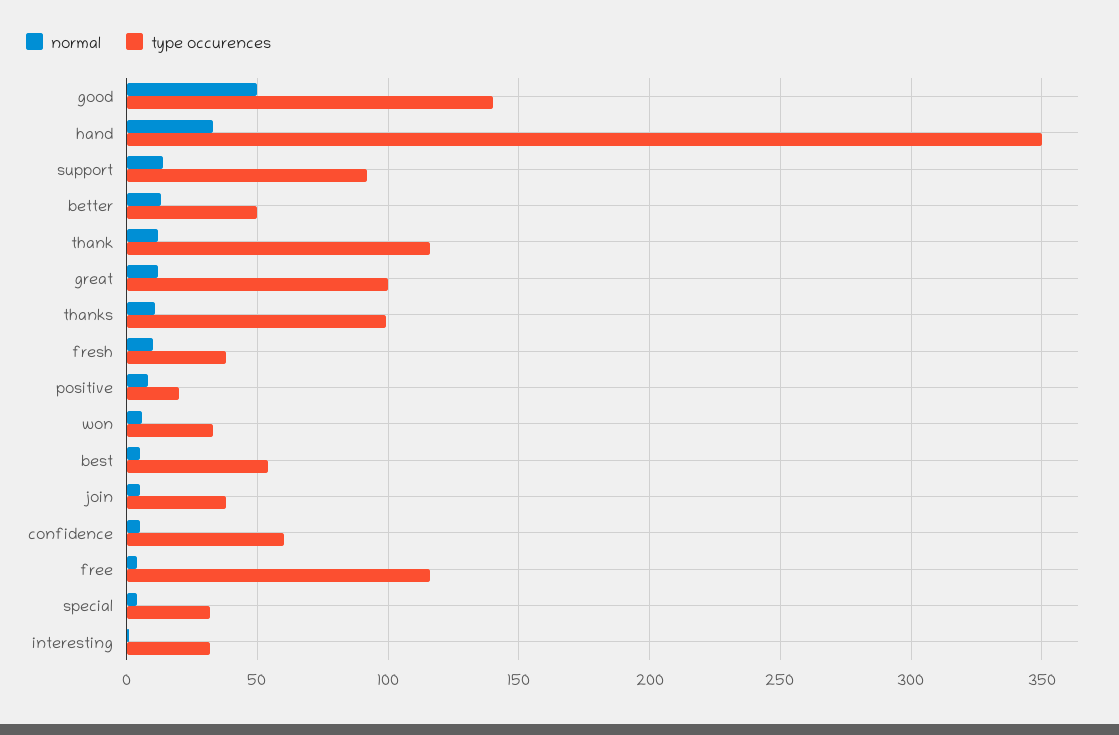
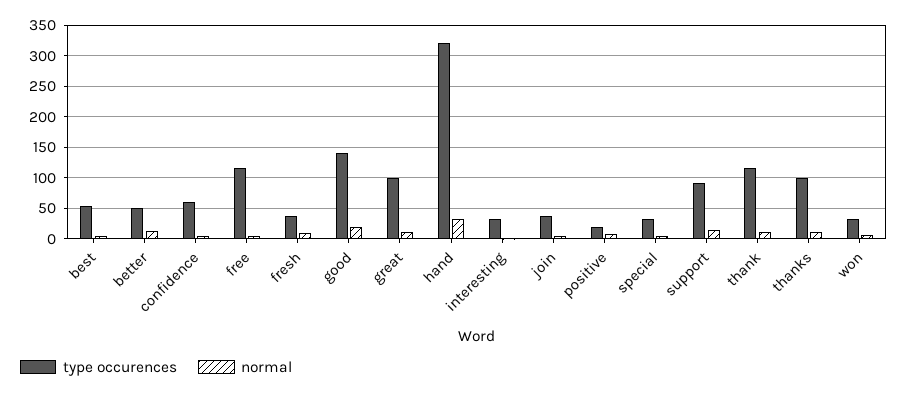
normal, good: 50 -> 20
type occurences, hand: 350 -> 320

